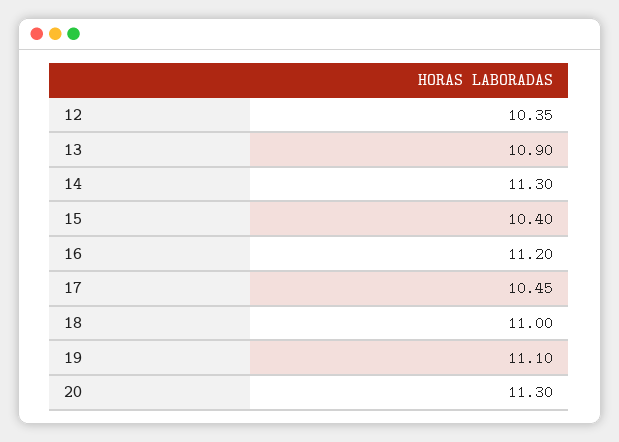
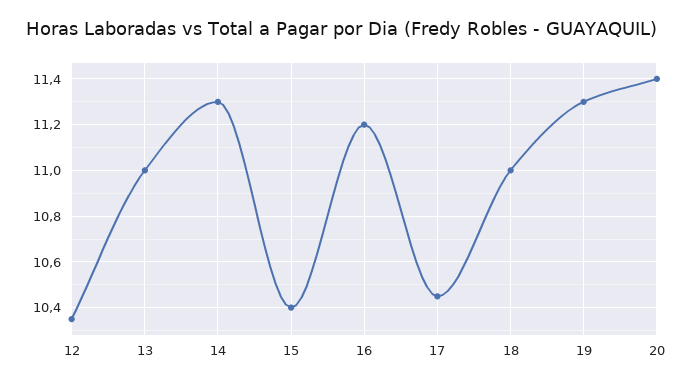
13: 10.9 -> 11
19: 11.1 -> 11.3
20: 11.3 -> 11.4

